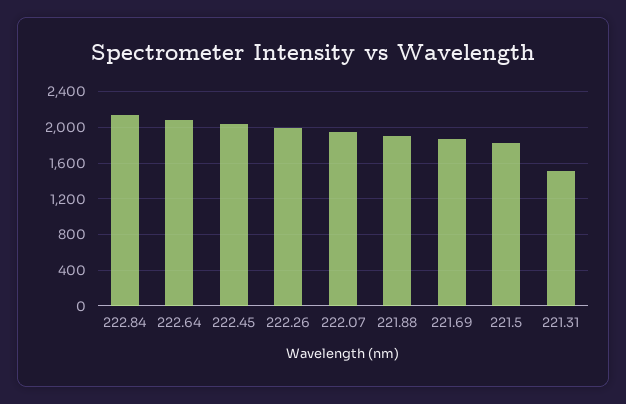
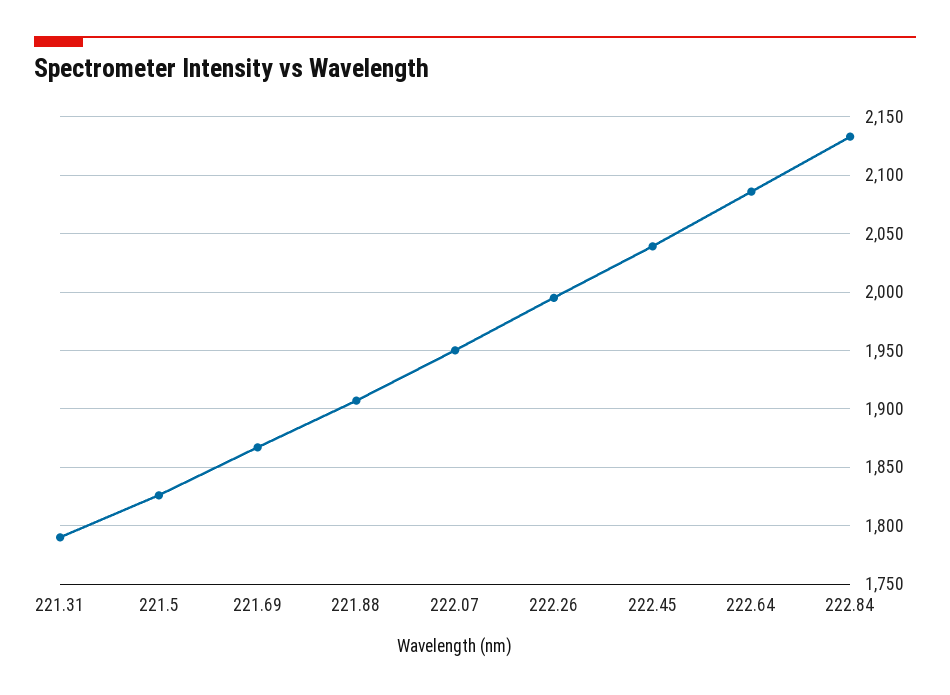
221.31: 1500 -> 1790

